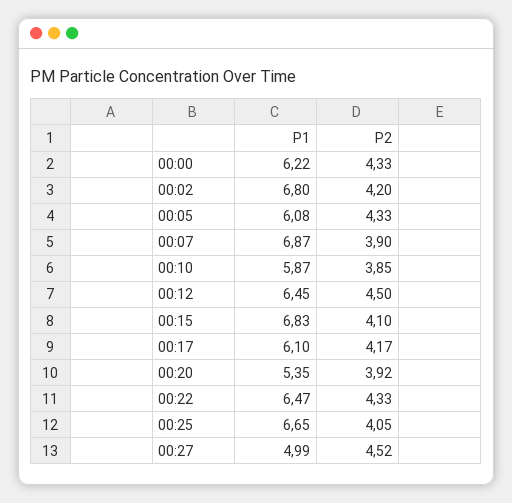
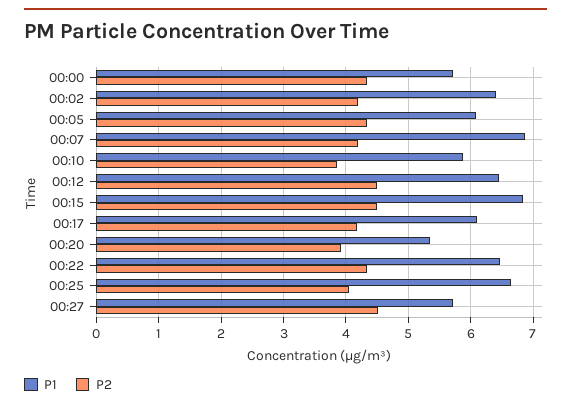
P1, 00:00: 6.22 -> 5.7
P1, 00:02: 6.8 -> 6.4
P2, 00:07: 3.9 -> 4.2
P2, 00:15: 4.1 -> 4.5
P1, 00:27: 4.99 -> 5.7

